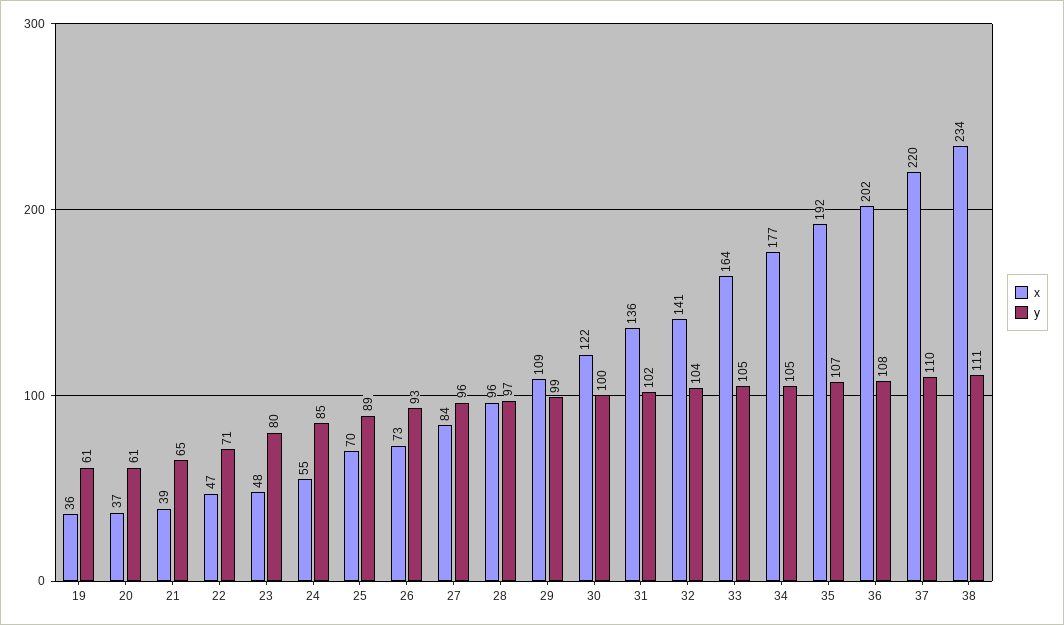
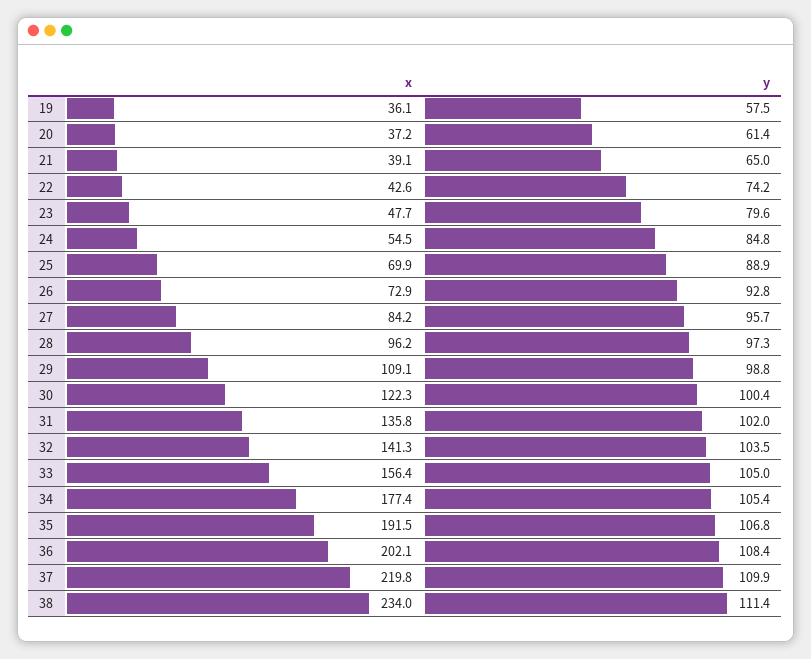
y, 19: 61 -> 57.5
x, 22: 47 -> 42.6
y, 22: 71 -> 74.2
x, 33: 164 -> 156.4

